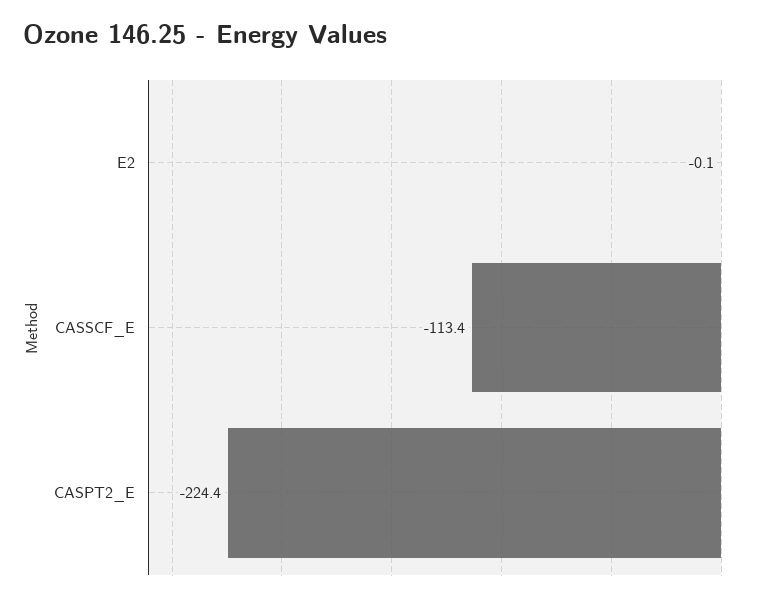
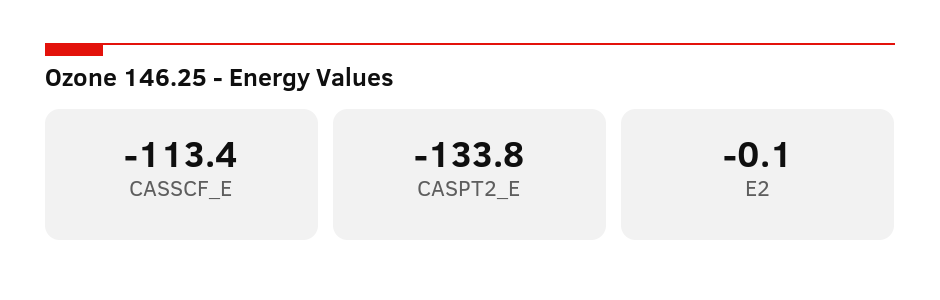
CASPT2_E: -224.4 -> -133.8

